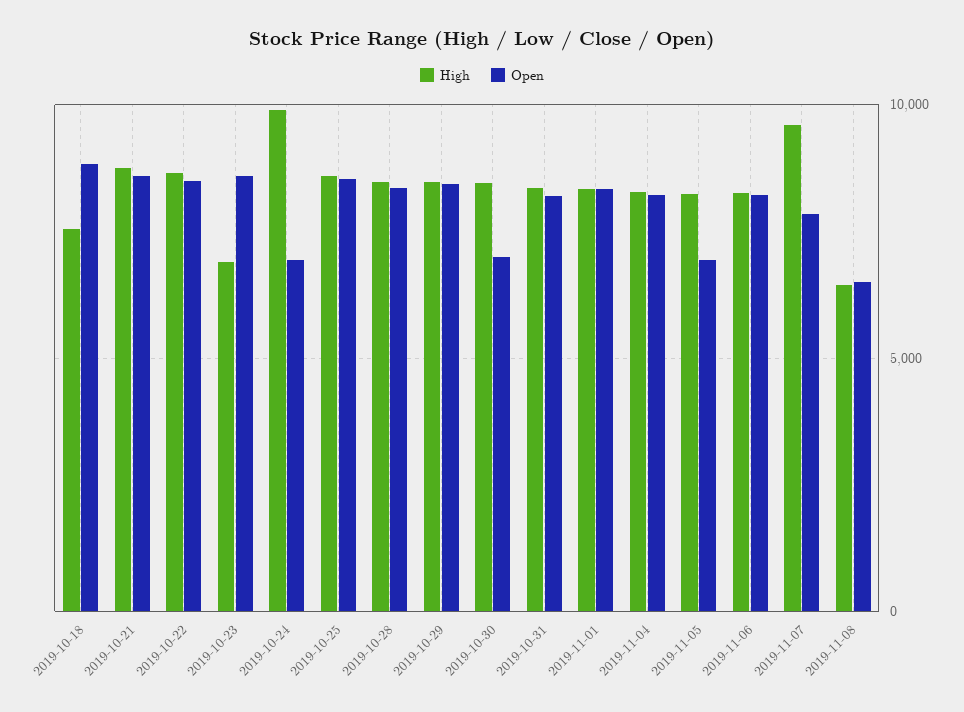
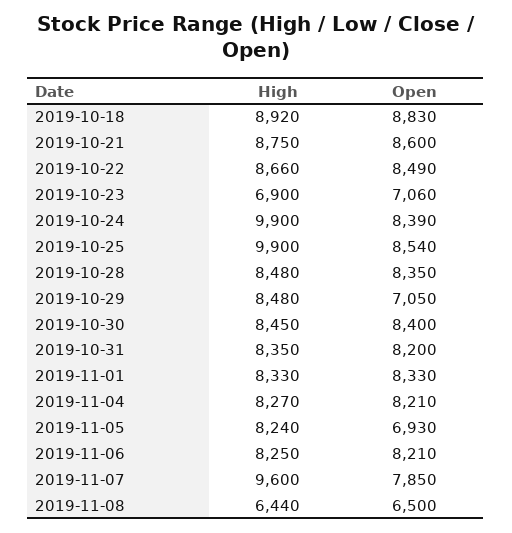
High, 2019-10-18: 7500 -> 8920
Open, 2019-10-23: 8500 -> 7060
Open, 2019-10-24: 7000 -> 8390
High, 2019-10-25: 8500 -> 9900
Open, 2019-10-29: 8500 -> 7050
Open, 2019-10-30: 7000 -> 8400

